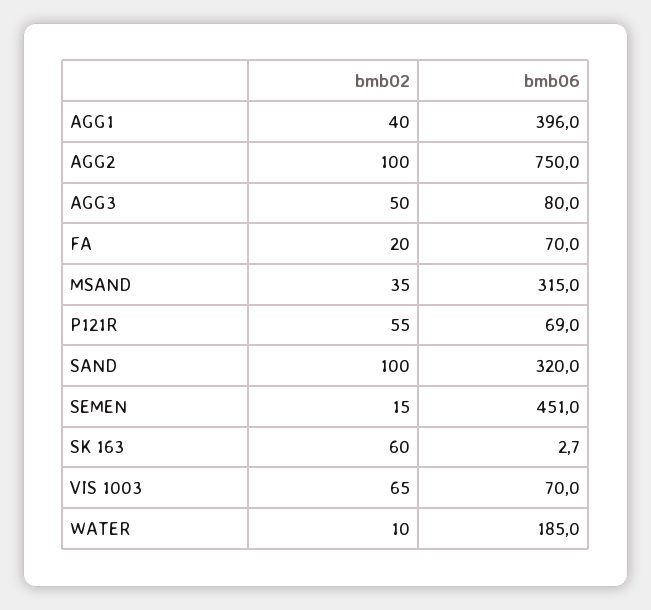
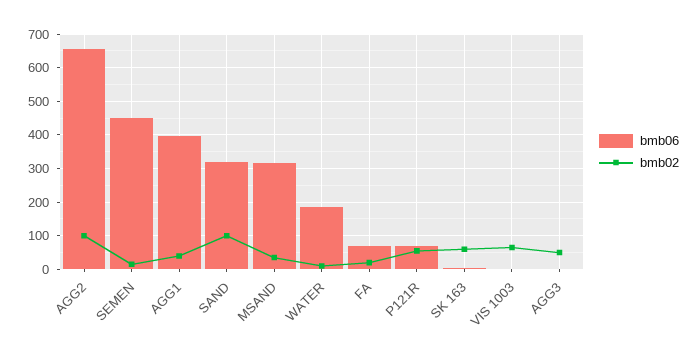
bmb06, AGG2: 750 -> 660
bmb06, AGG3: 80 -> 0
bmb06, VIS 1003: 70 -> 0

